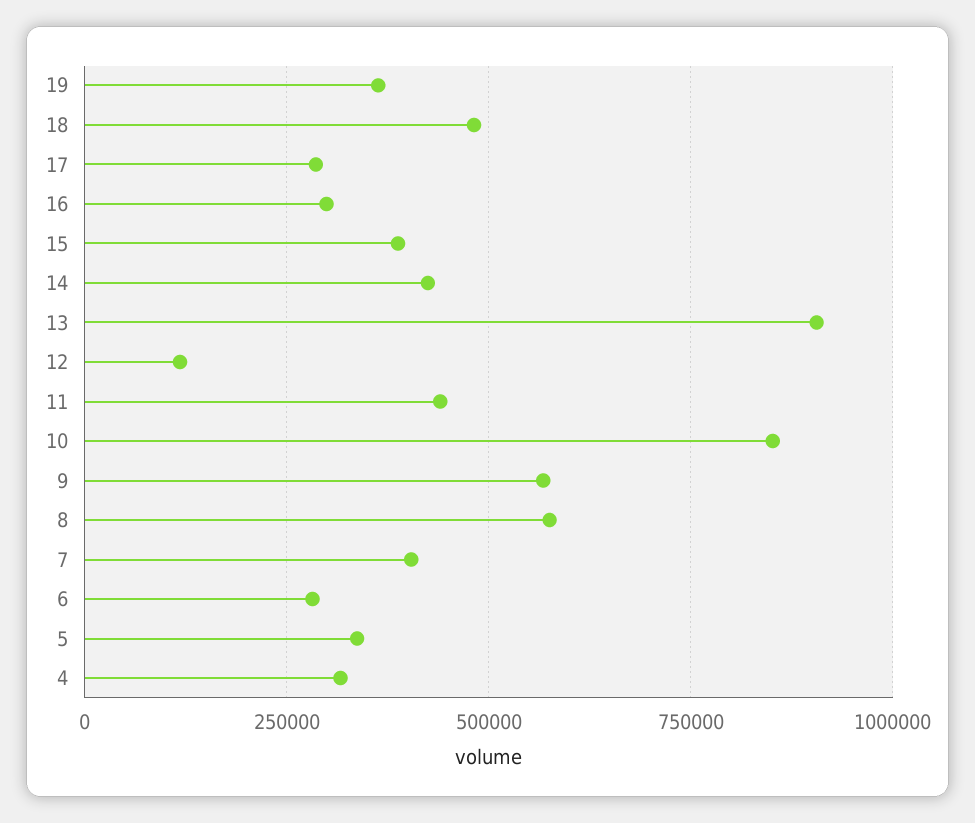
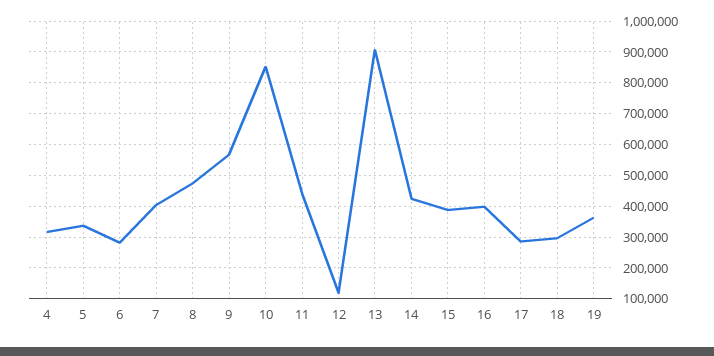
18: 475000 -> 300000
16: 300000 -> 400000
8: 575000 -> 480000

